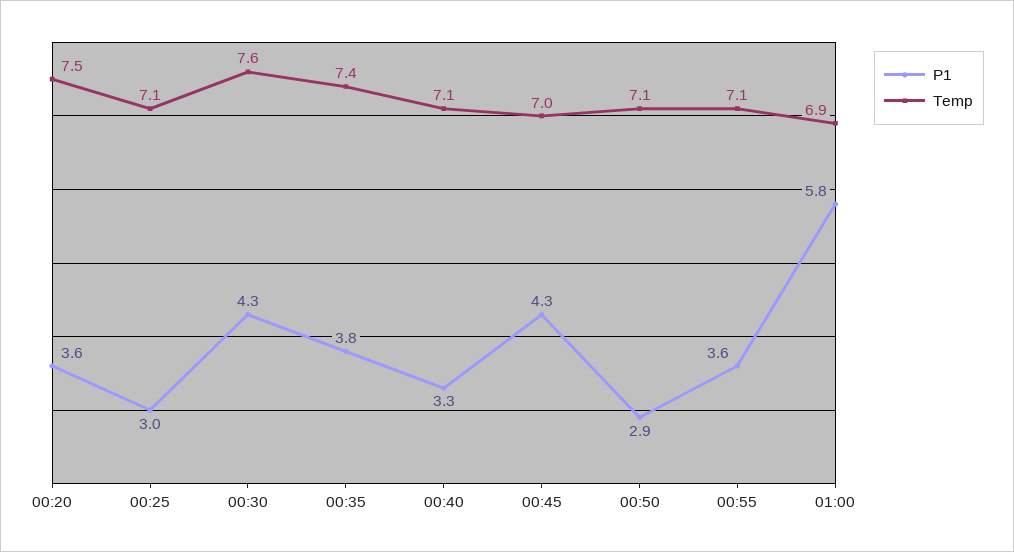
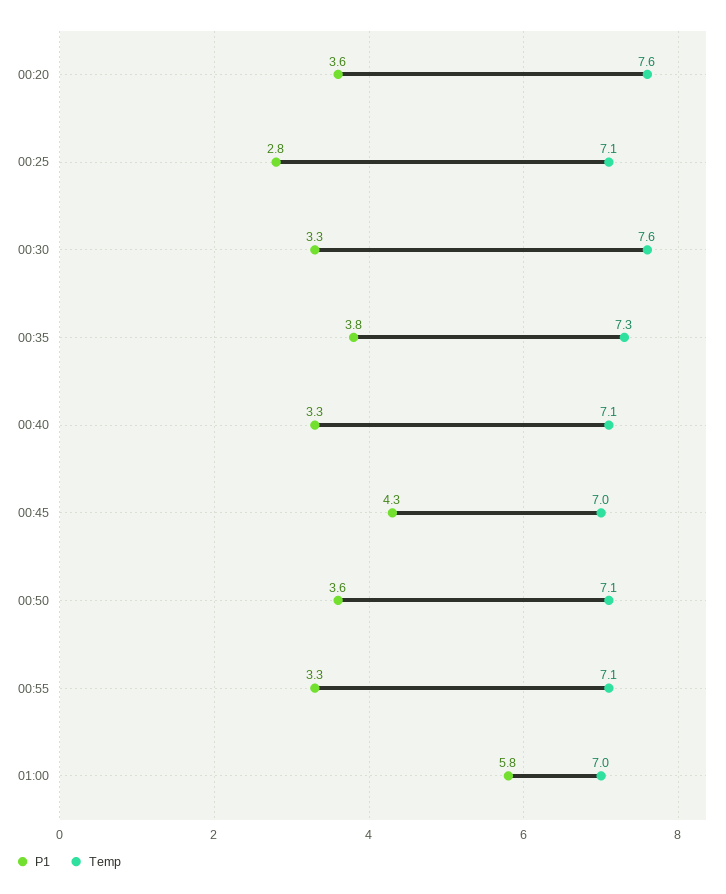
Temp, 00:20: 7.5 -> 7.6
P1, 00:25: 3 -> 2.8
P1, 00:30: 4.3 -> 3.3
Temp, 00:35: 7.4 -> 7.3
P1, 00:50: 2.9 -> 3.6
P1, 00:55: 3.6 -> 3.3
Temp, 01:00: 6.9 -> 7

